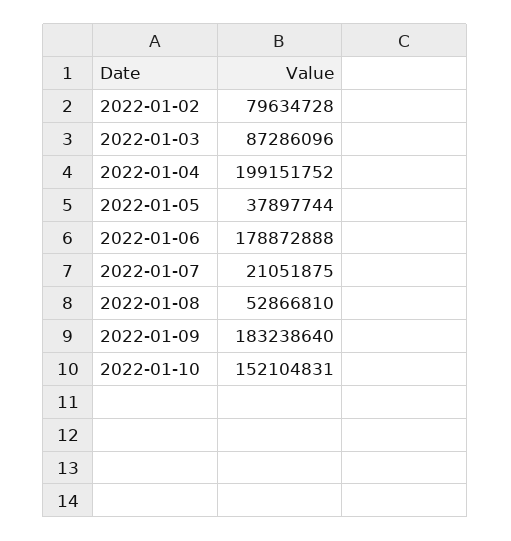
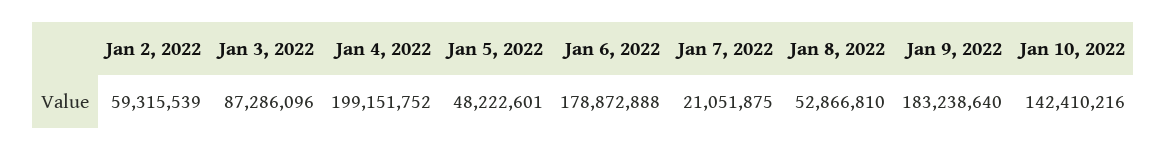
2022-01-02: 79634728 -> 59315539
2022-01-05: 37897744 -> 48222601
2022-01-10: 152104831 -> 142410216

